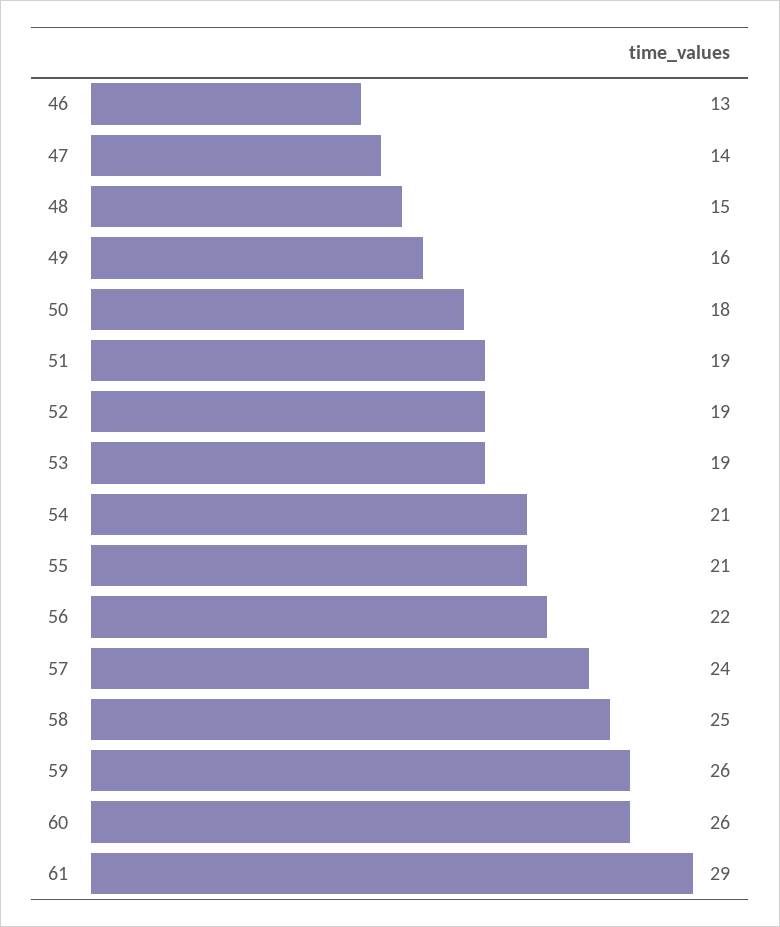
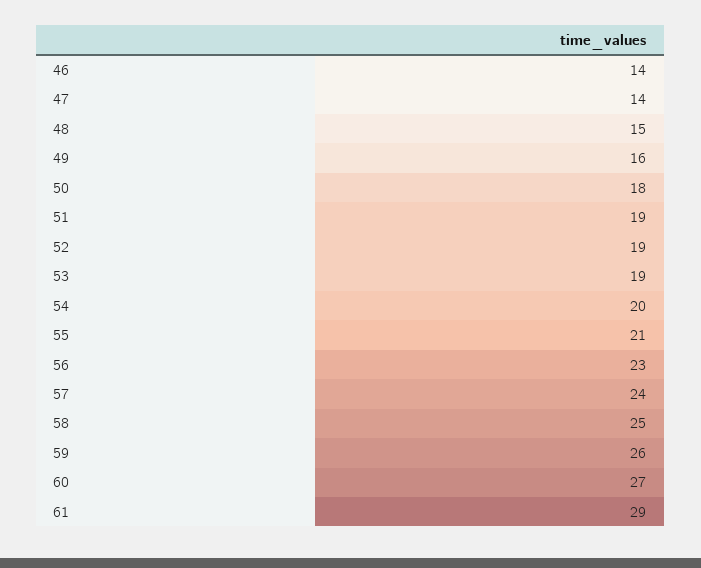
46: 13 -> 14
54: 21 -> 20
56: 22 -> 23
60: 26 -> 27

